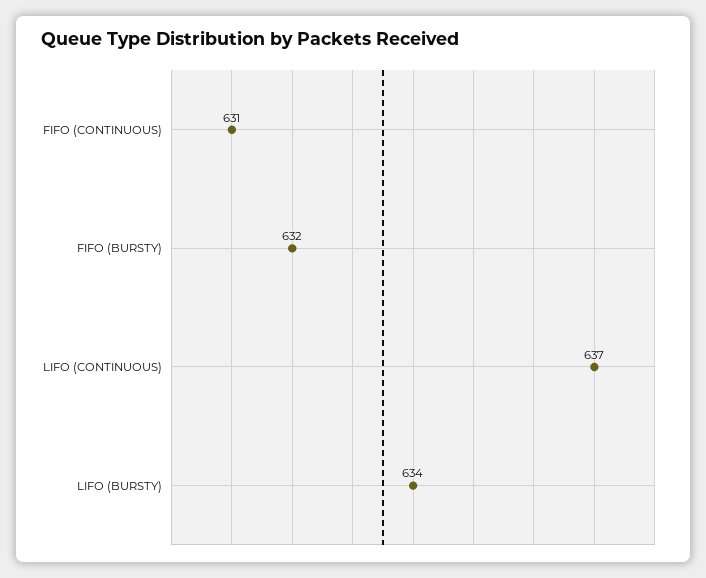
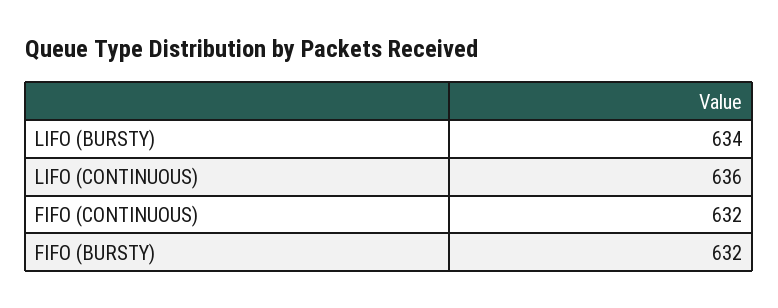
FIFO (CONTINUOUS): 631 -> 632
LIFO (CONTINUOUS): 637 -> 636

